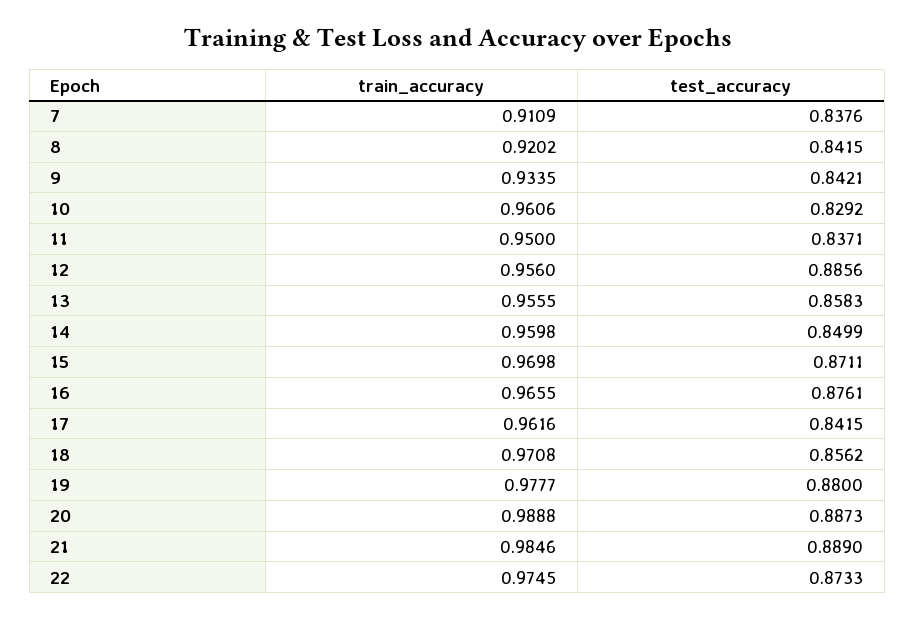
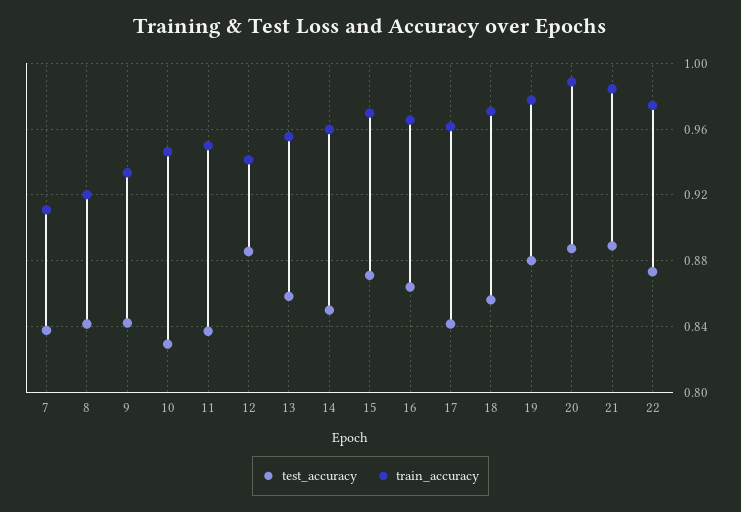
train_accuracy, 10: 0.9606 -> 0.945
train_accuracy, 12: 0.956 -> 0.94
test_accuracy, 16: 0.8761 -> 0.865

